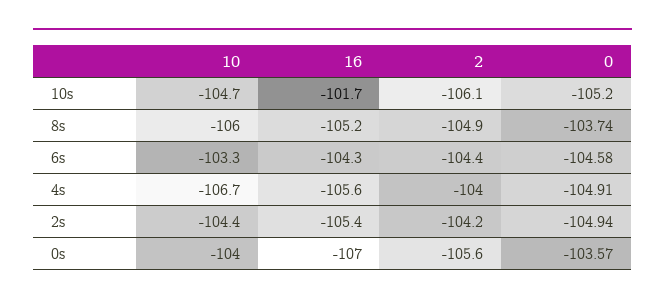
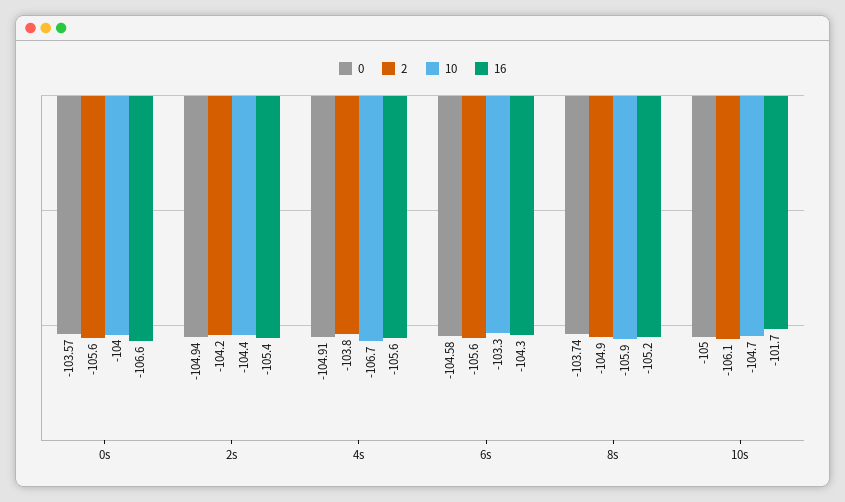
0, 10s: -105.2 -> -105
10, 8s: -106 -> -105.9
2, 6s: -104.4 -> -105.6
2, 4s: -104 -> -103.8
16, 0s: -107 -> -106.6

